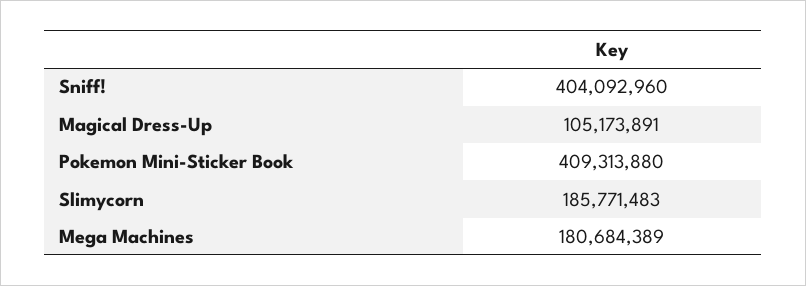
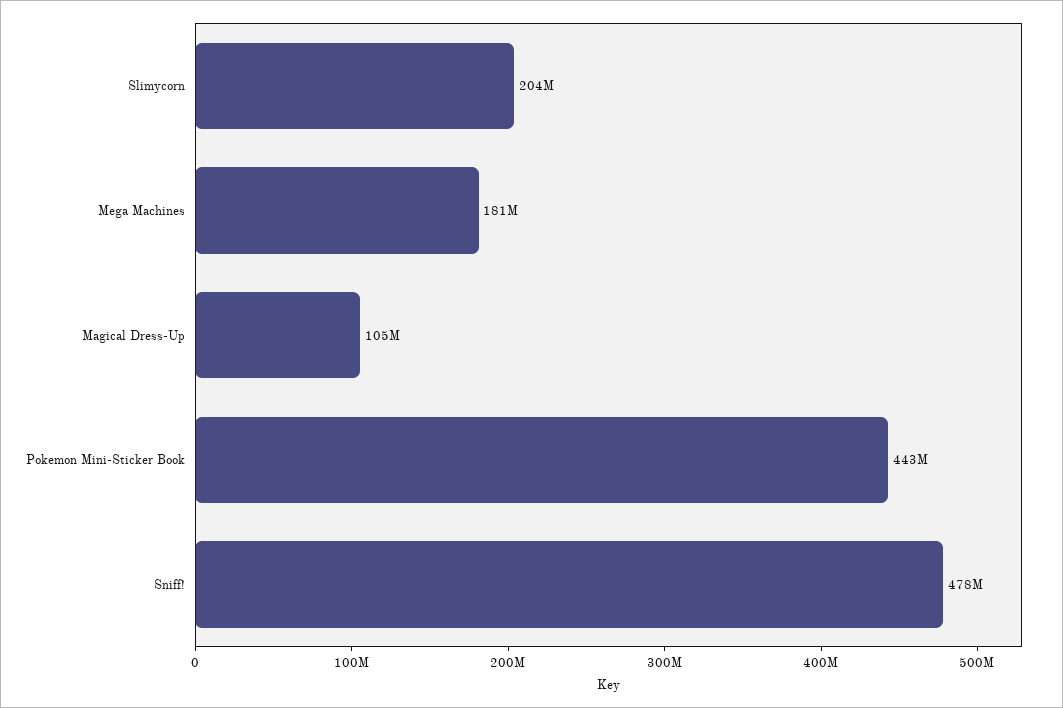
Sniff!: 404092960 -> 478000000
Pokemon Mini-Sticker Book: 409313880 -> 443000000
Slimycorn: 185771483 -> 204000000

